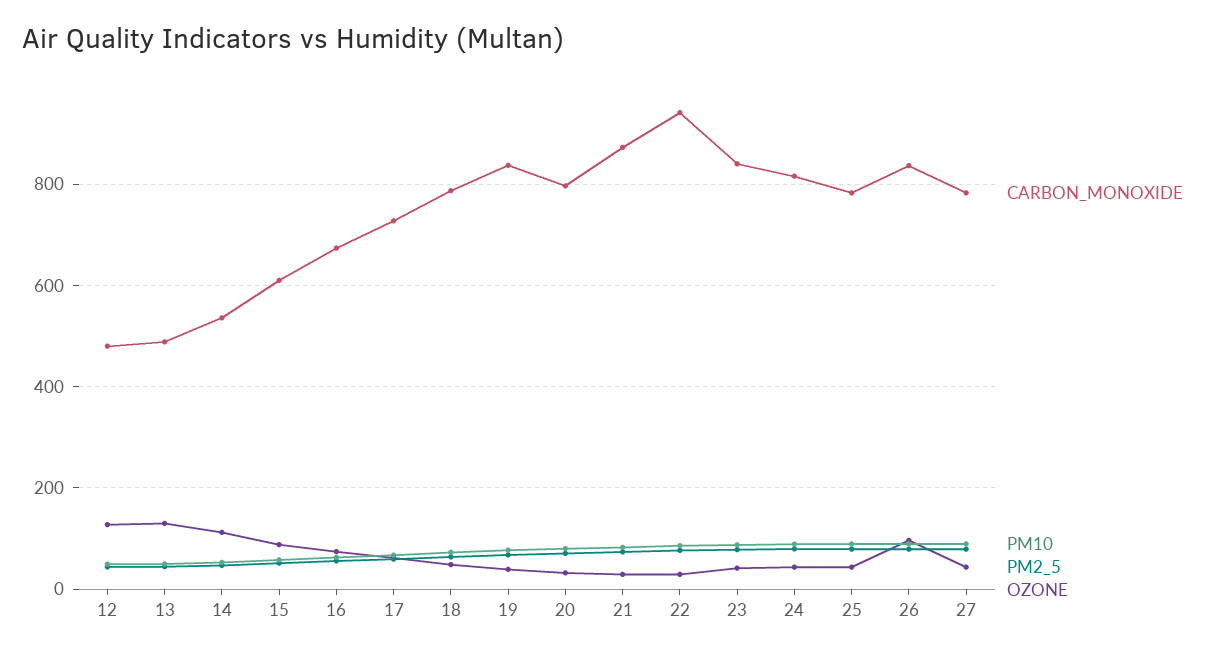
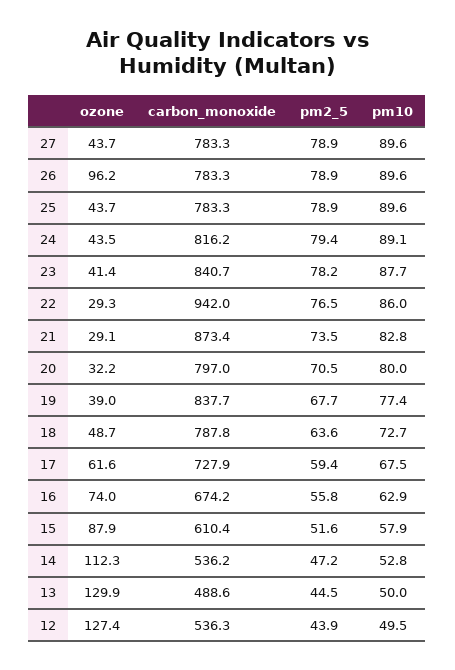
CARBON_MONOXIDE, 12: 480 -> 536.3
CARBON_MONOXIDE, 26: 840 -> 783.3

